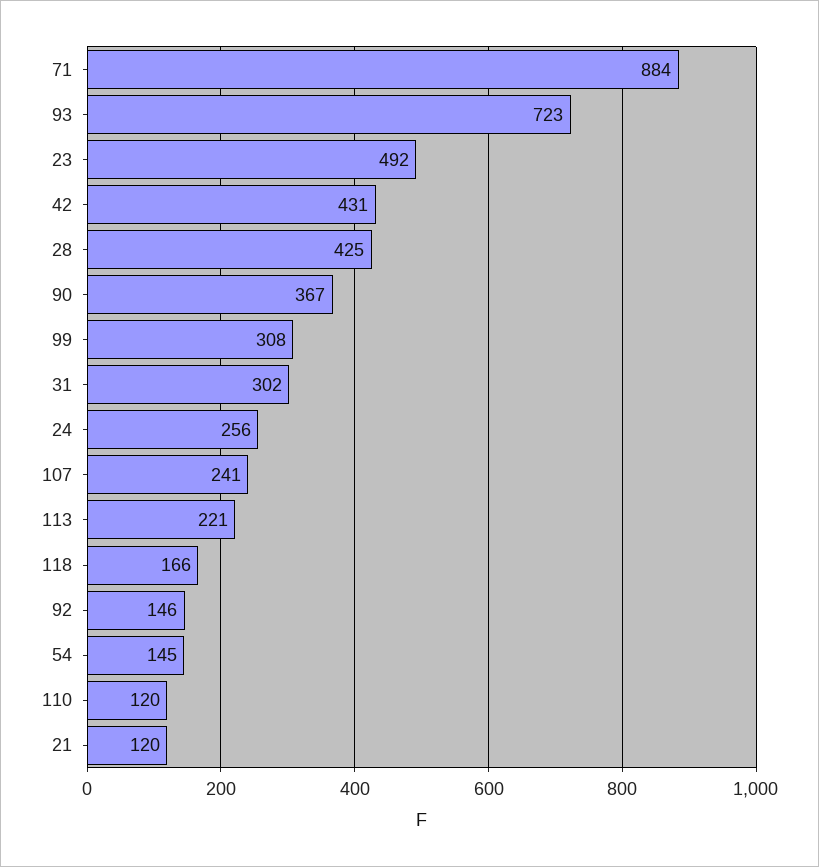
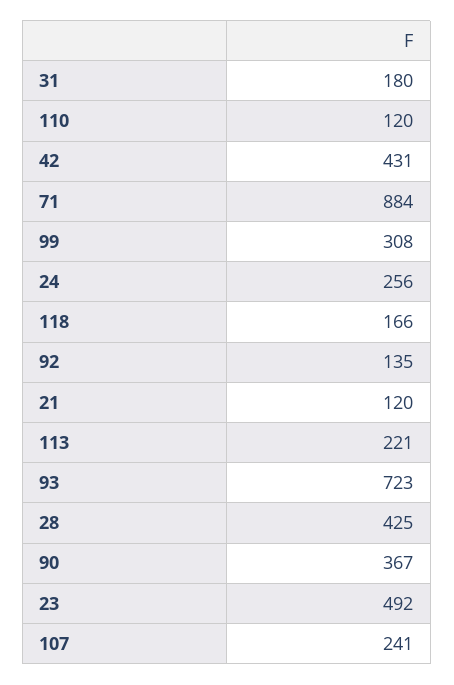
31: 302 -> 180
92: 146 -> 135
54: 145 -> none

